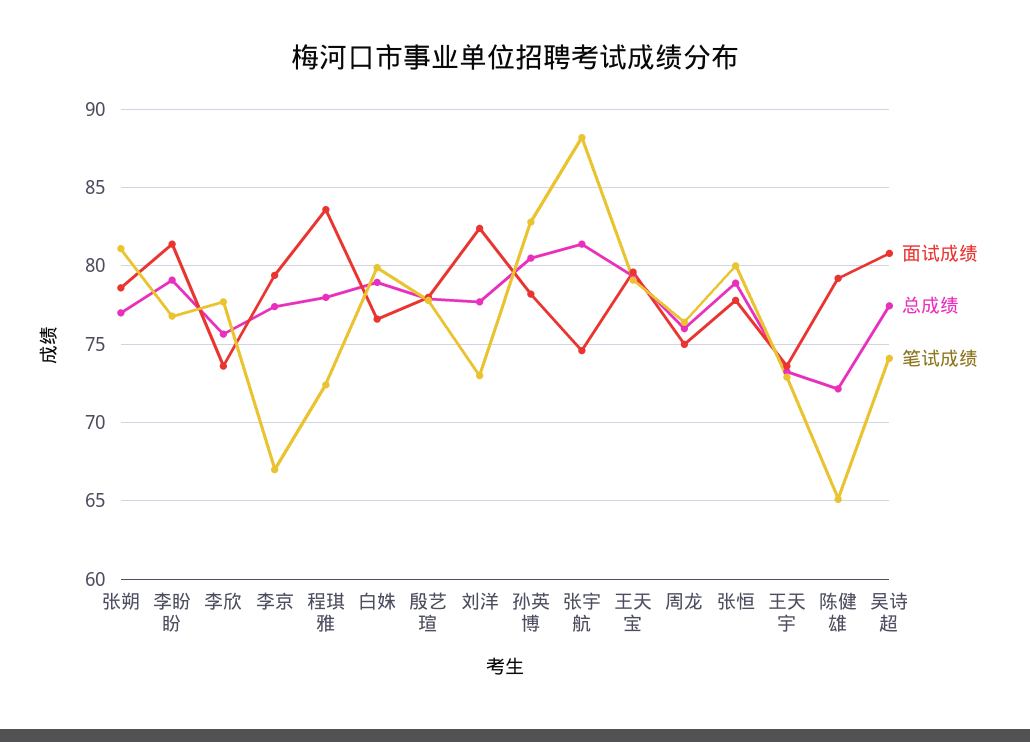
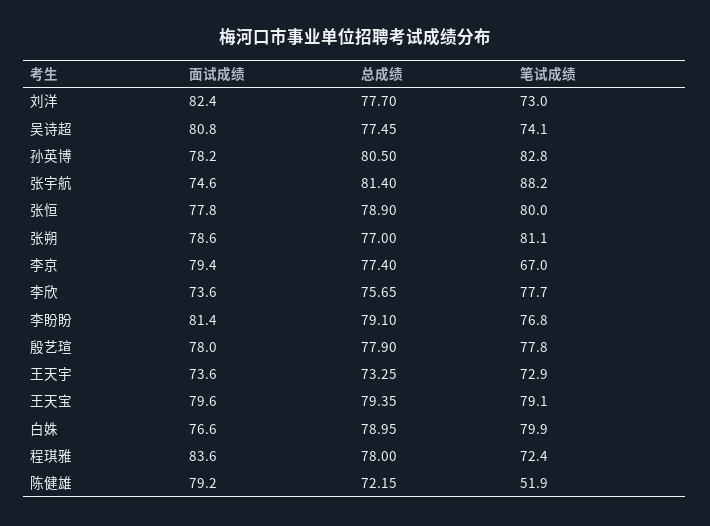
面试成绩, 周龙: 75 -> none
总成绩, 周龙: 76 -> none
笔试成绩, 周龙: 76.5 -> none
笔试成绩, 陈健雄: 65 -> 51.9

